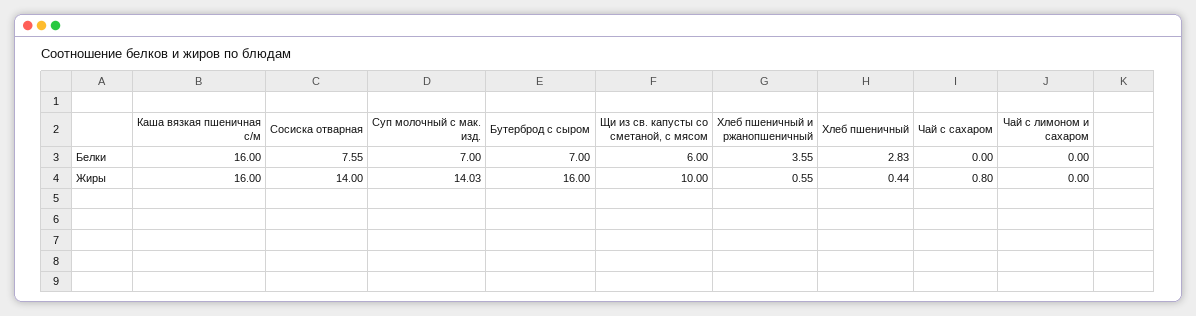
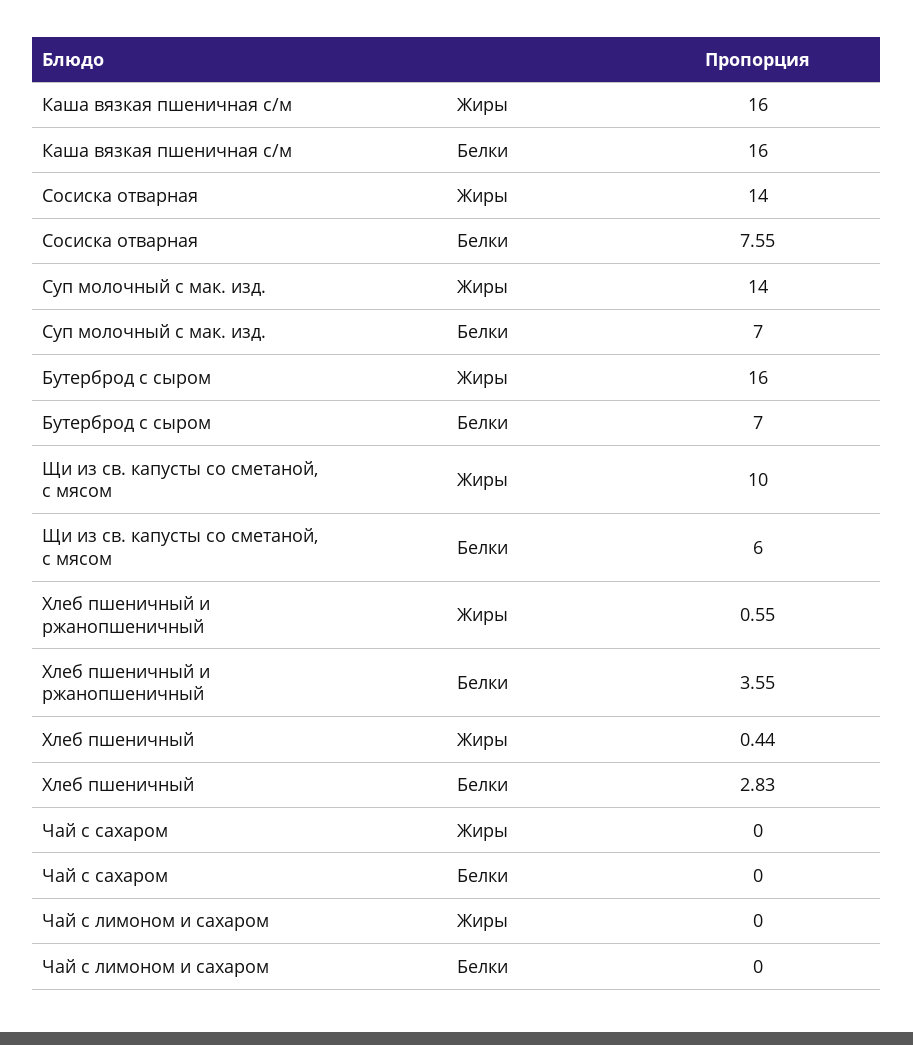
Суп молочный с мак. изд., Жиры: 14.03 -> 14
Чай с сахаром, Жиры: 0.8 -> 0

